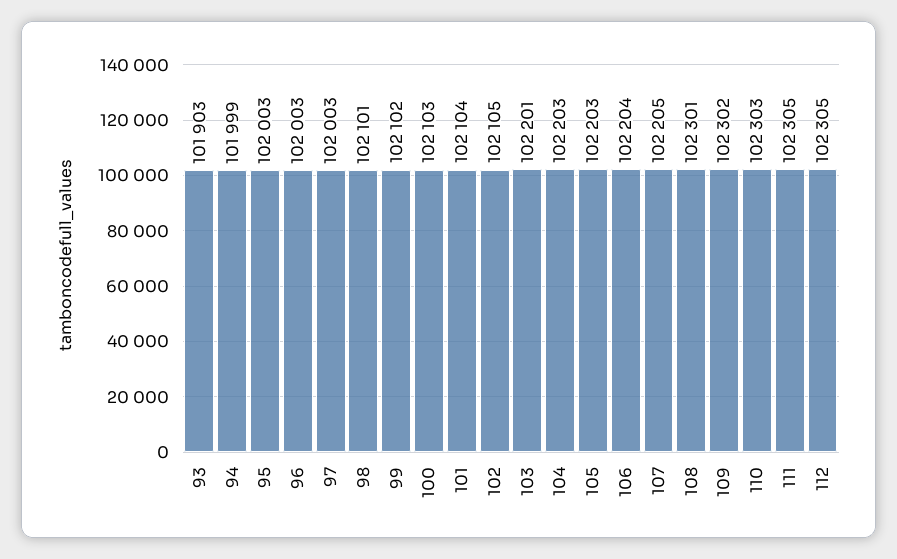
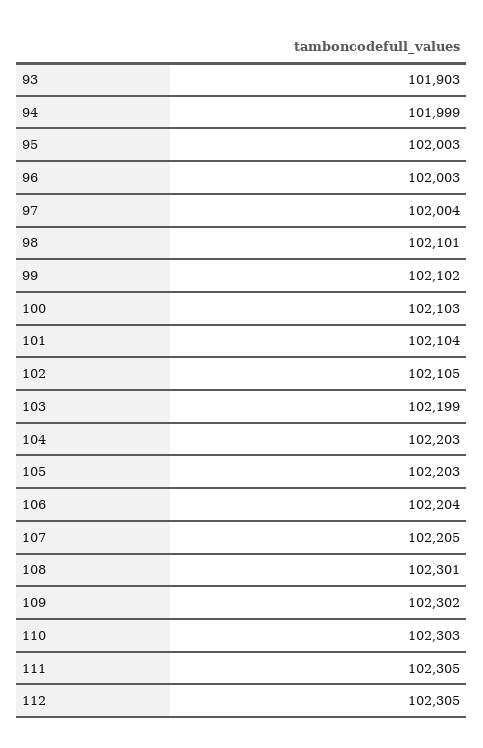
97: 102003 -> 102004
103: 102201 -> 102199

